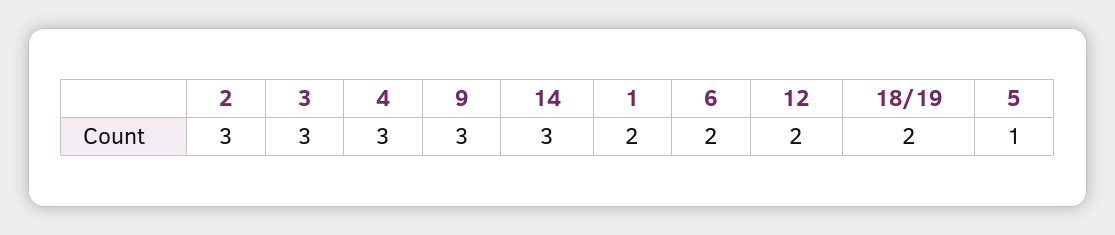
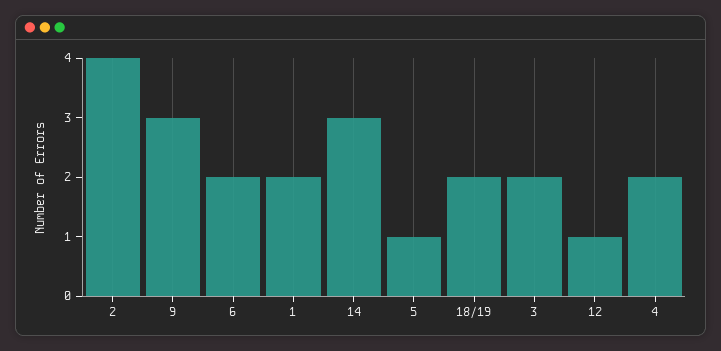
2: 3 -> 4
3: 3 -> 2
4: 3 -> 2
12: 2 -> 1

